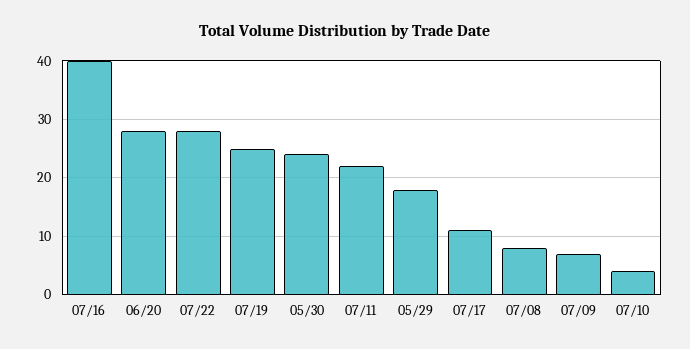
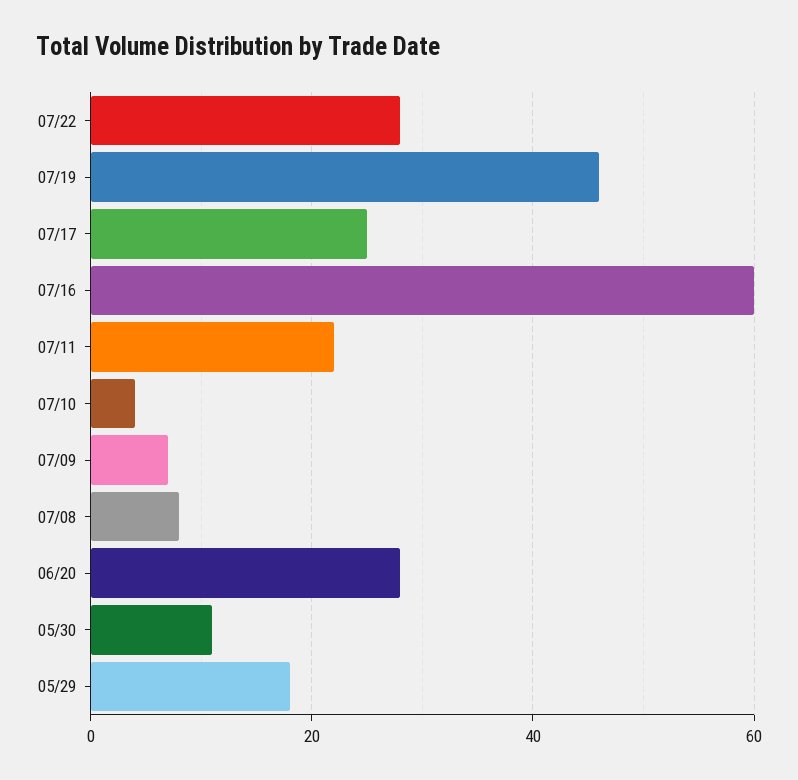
07/16: 40 -> 60
07/19: 25 -> 45
05/30: 25 -> 10
07/17: 10 -> 25

